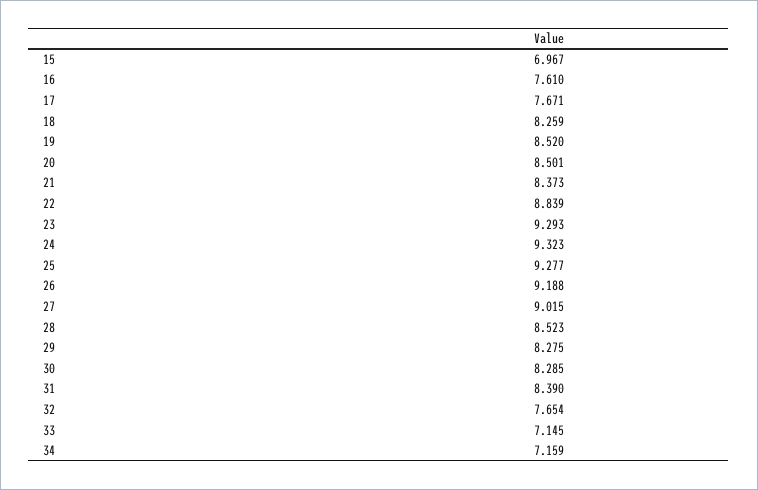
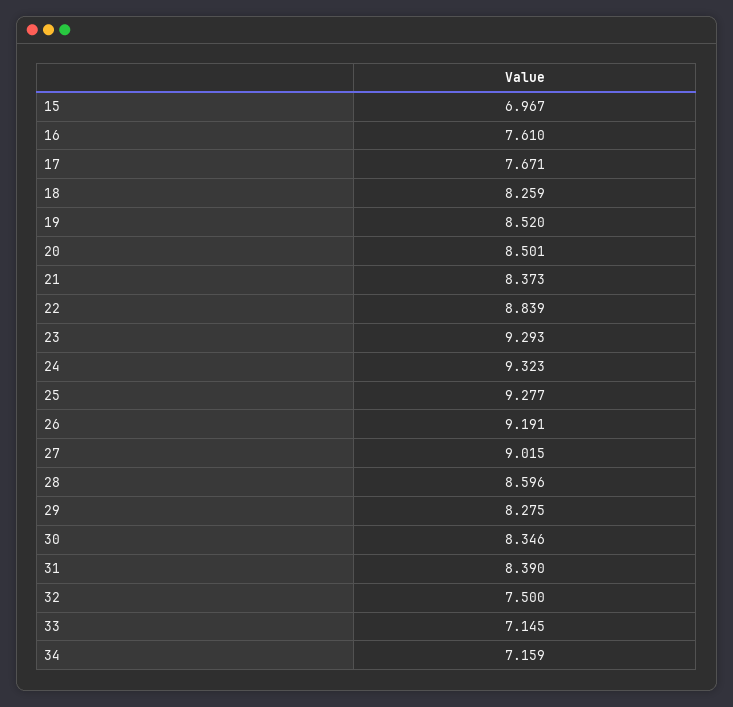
26: 9.188 -> 9.191
28: 8.523 -> 8.596
30: 8.285 -> 8.346
32: 7.654 -> 7.5

